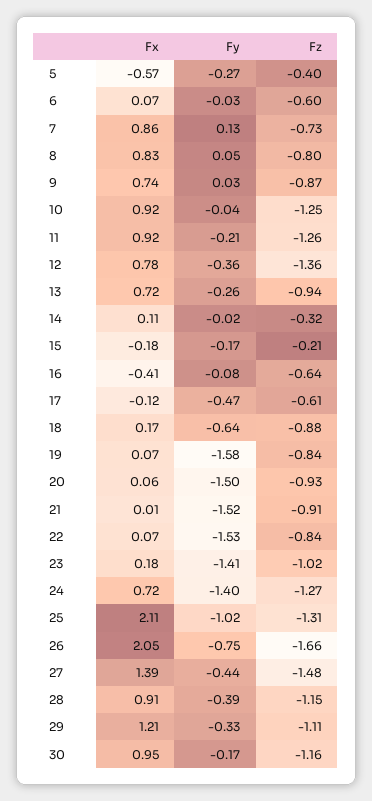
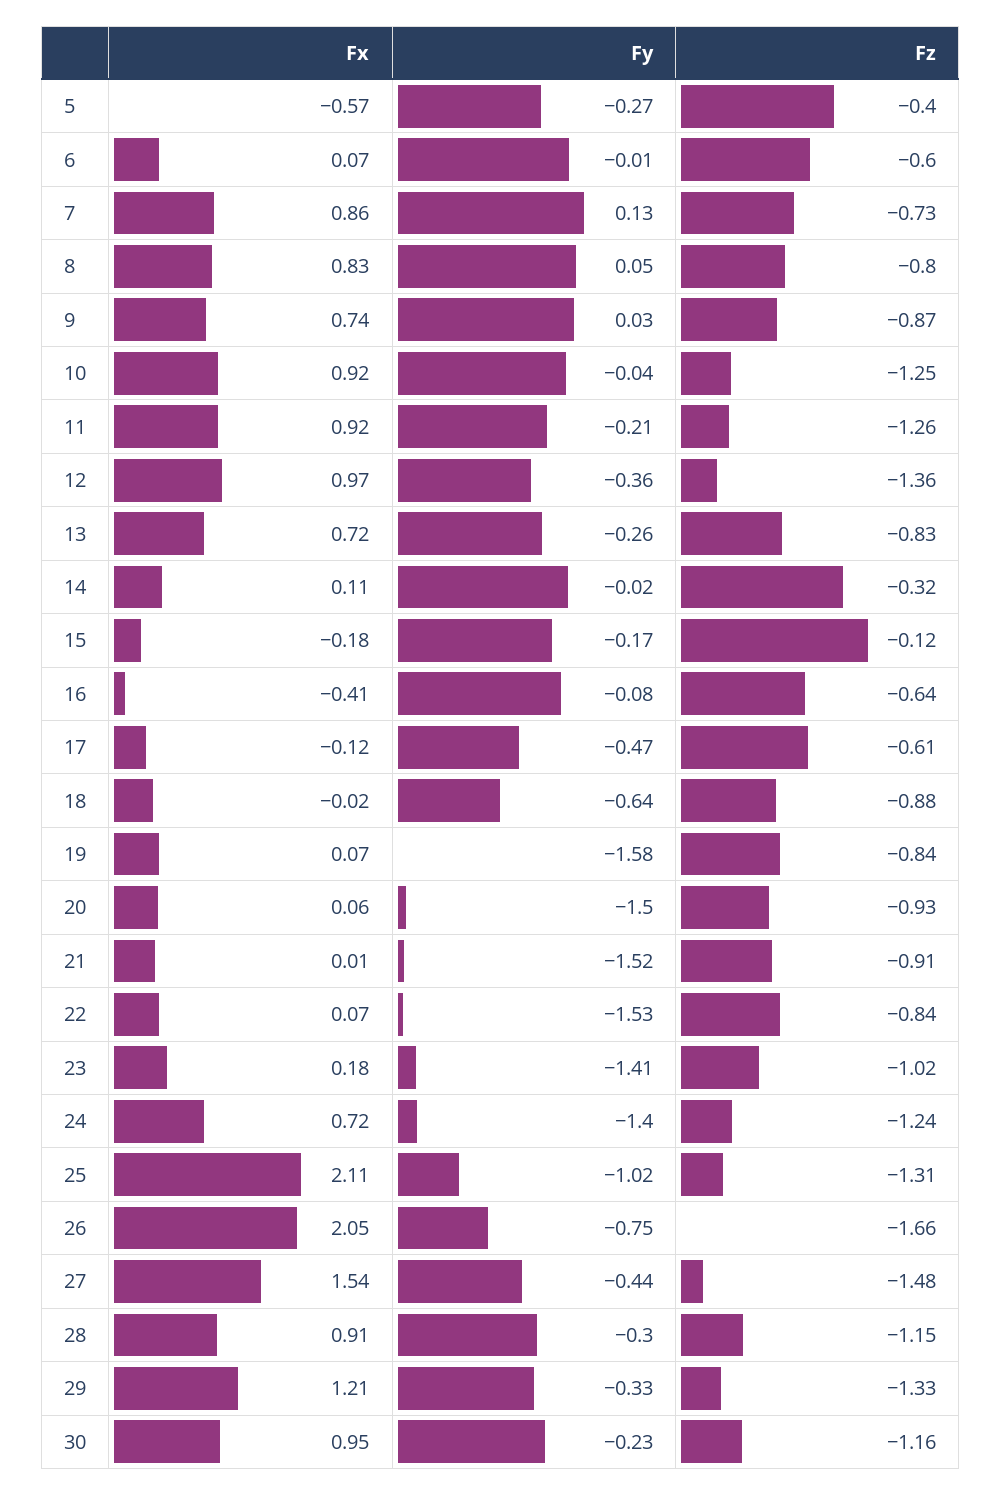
Fy, 6: -0.03 -> -0.01
Fx, 12: 0.78 -> 0.97
Fz, 13: -0.94 -> -0.83
Fz, 15: -0.21 -> -0.12
Fx, 18: 0.17 -> -0.02
Fz, 24: -1.27 -> -1.24
Fx, 27: 1.39 -> 1.54
Fy, 28: -0.39 -> -0.3
Fz, 29: -1.11 -> -1.33
Fy, 30: -0.17 -> -0.23

